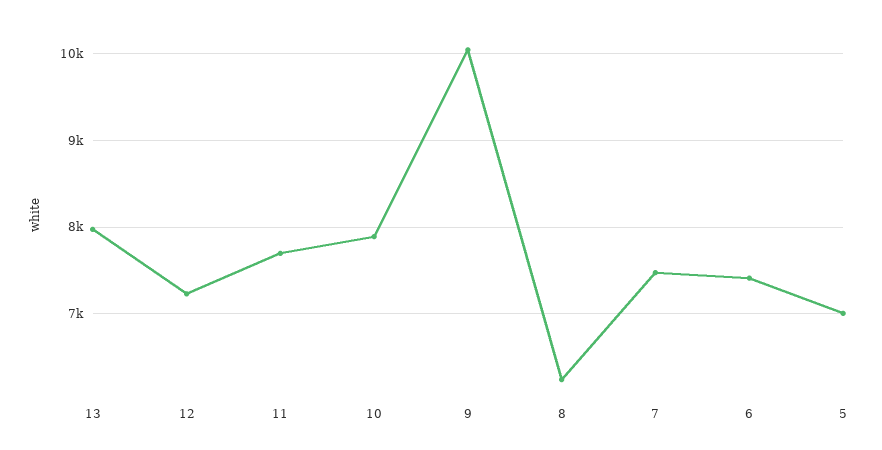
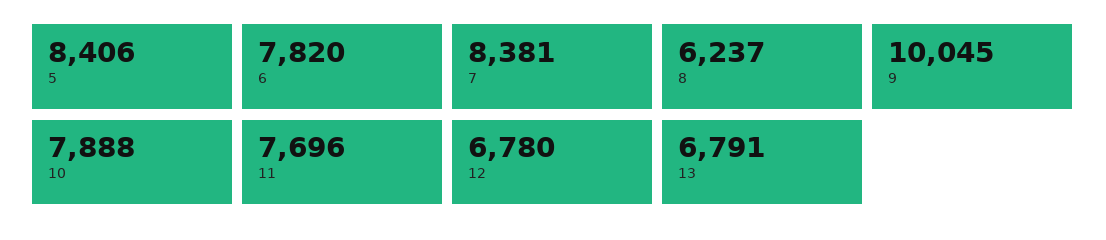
13: 8000 -> 6791
12: 7200 -> 6780
7: 7500 -> 8381
6: 7400 -> 7820
5: 7000 -> 8406

